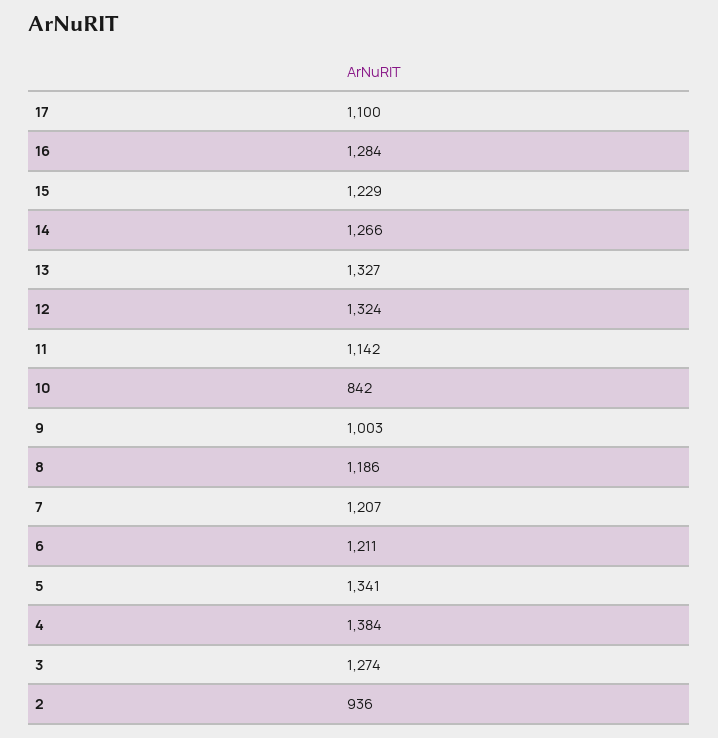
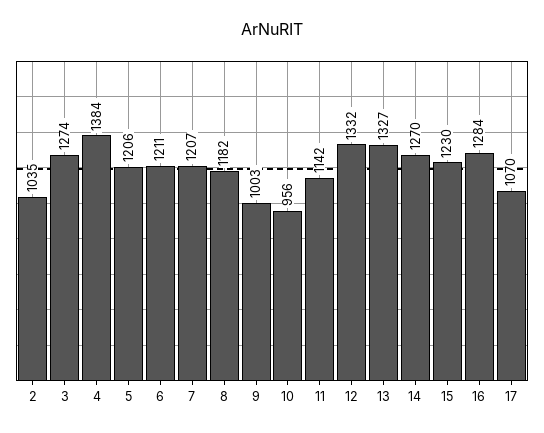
17: 1100 -> 1070
15: 1229 -> 1230
14: 1266 -> 1270
12: 1324 -> 1332
10: 842 -> 956
8: 1186 -> 1182
5: 1341 -> 1206
2: 936 -> 1035

